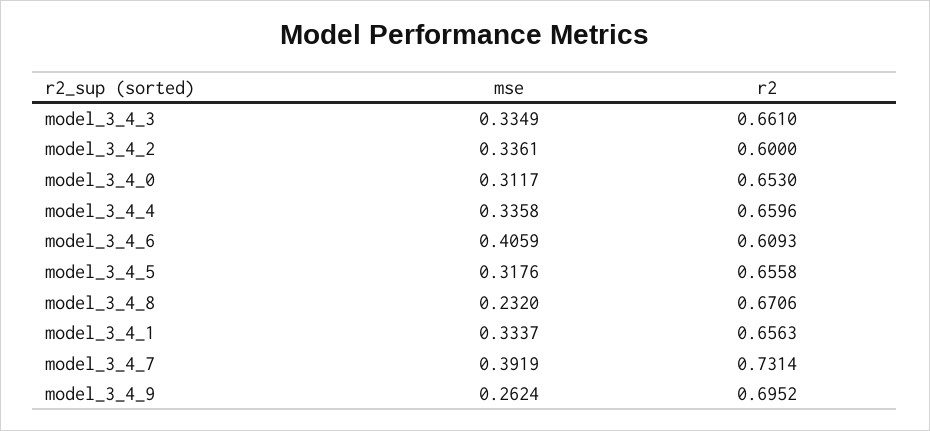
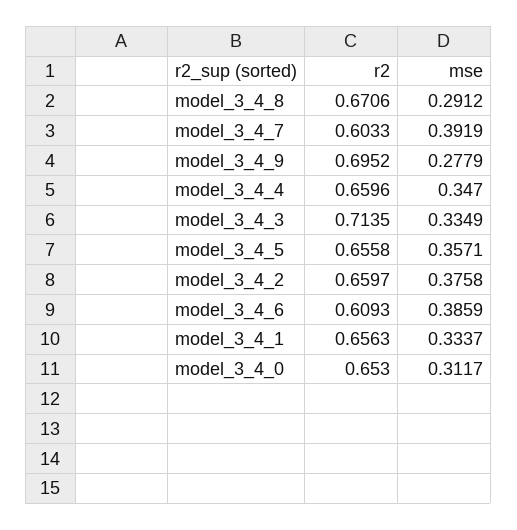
r2, model_3_4_3: 0.661 -> 0.7135
mse, model_3_4_2: 0.3361 -> 0.3758
r2, model_3_4_2: 0.6 -> 0.6597
mse, model_3_4_4: 0.3358 -> 0.347
mse, model_3_4_6: 0.4059 -> 0.3859
mse, model_3_4_5: 0.3176 -> 0.3571
mse, model_3_4_8: 0.232 -> 0.2912
r2, model_3_4_7: 0.7314 -> 0.6033
mse, model_3_4_9: 0.2624 -> 0.2779

